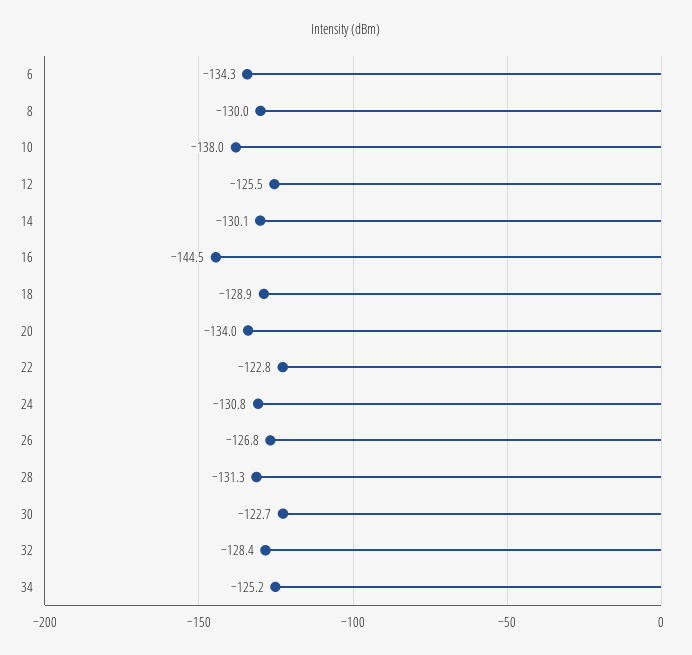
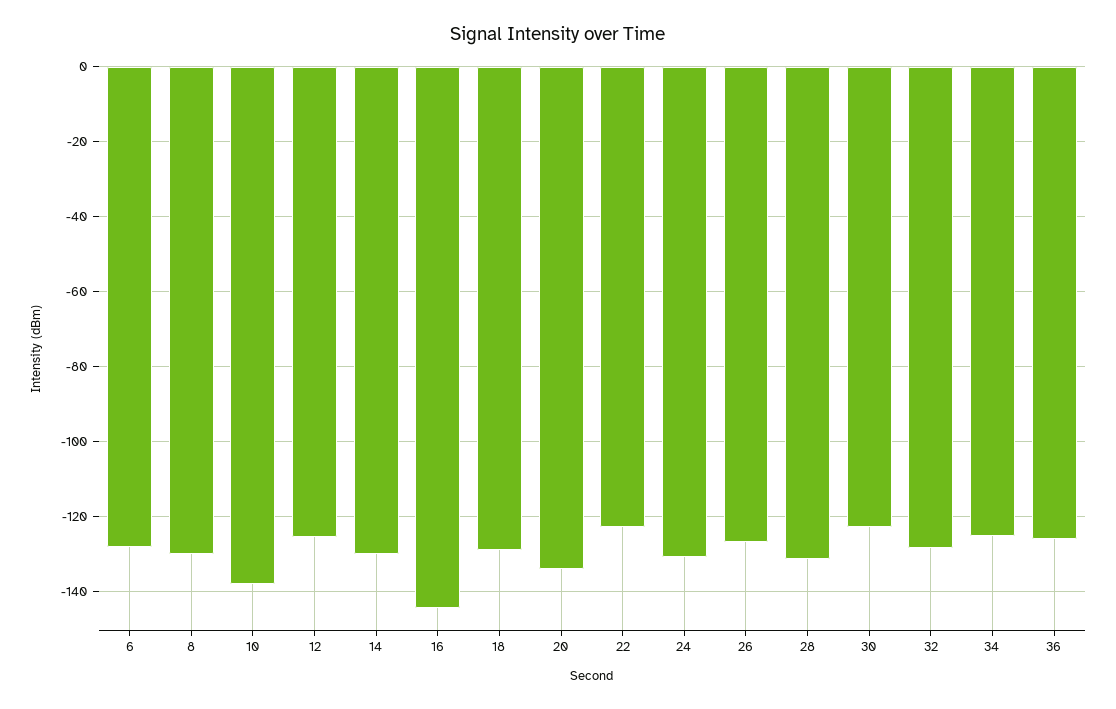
6: -134.3 -> -128
36: none -> -126

